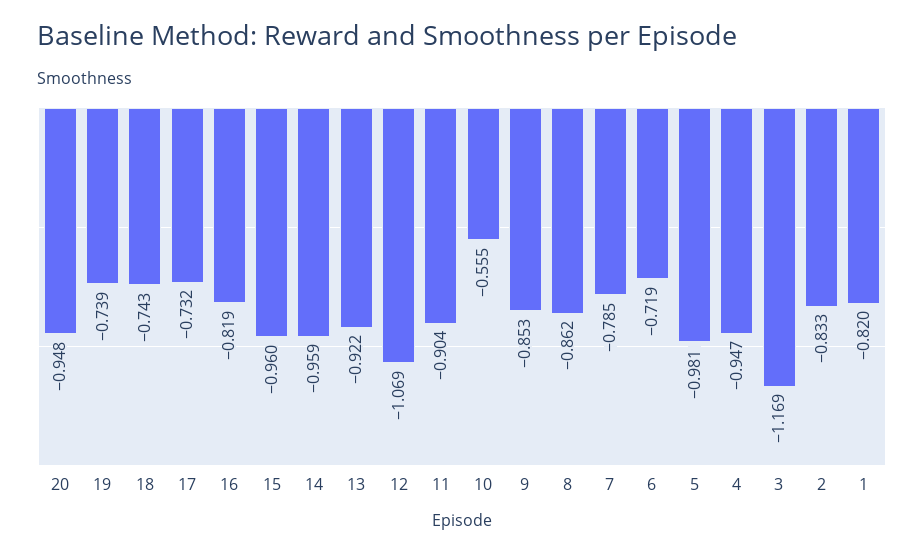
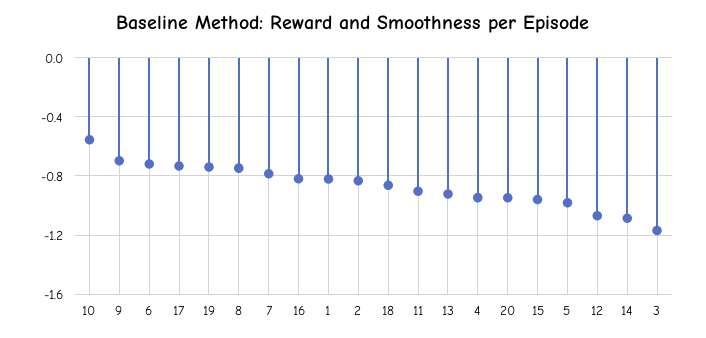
18: -0.743 -> -0.85
14: -0.959 -> -1.1
9: -0.853 -> -0.7
8: -0.862 -> -0.75

